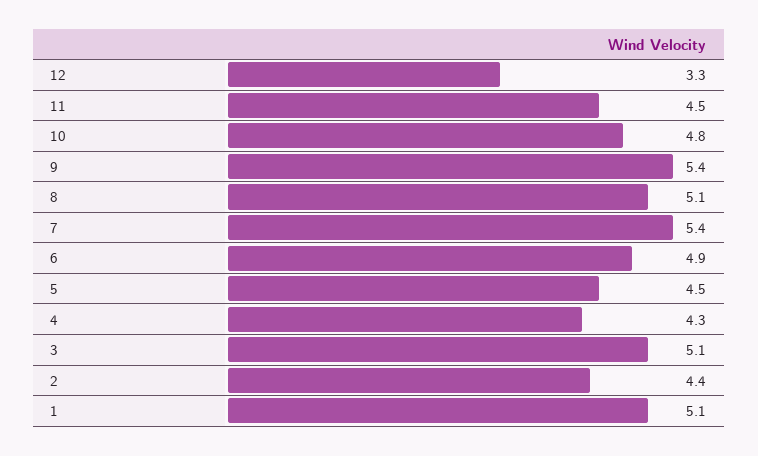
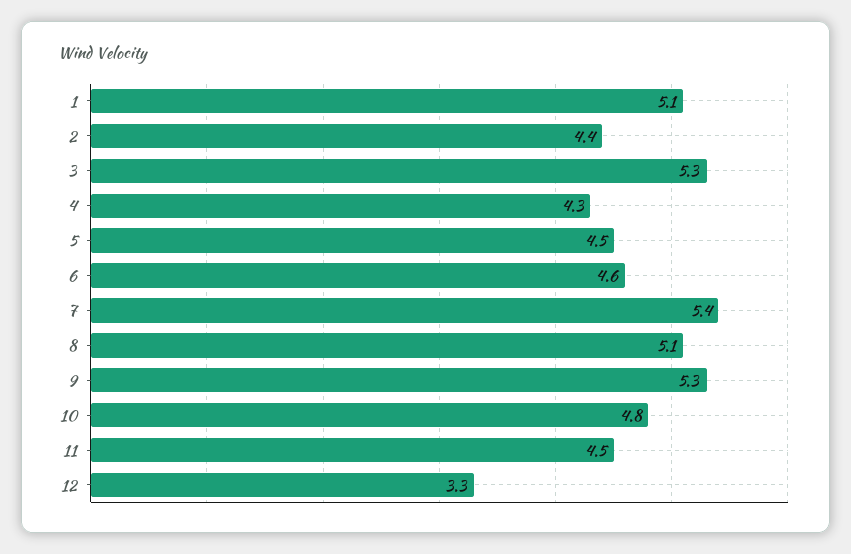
9: 5.4 -> 5.3
6: 4.9 -> 4.6
3: 5.1 -> 5.3

